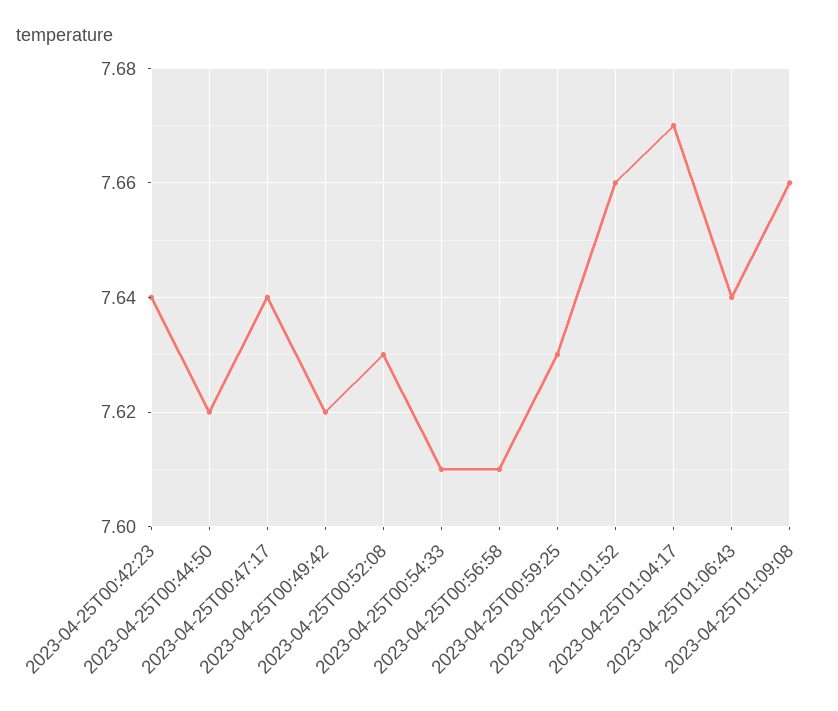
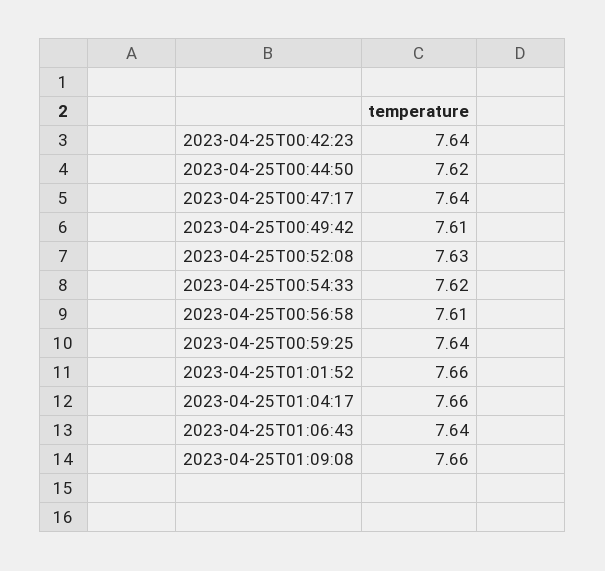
2023-04-25T00:49:42: 7.62 -> 7.61
2023-04-25T00:54:33: 7.61 -> 7.62
2023-04-25T00:59:25: 7.63 -> 7.64
2023-04-25T01:04:17: 7.67 -> 7.66

